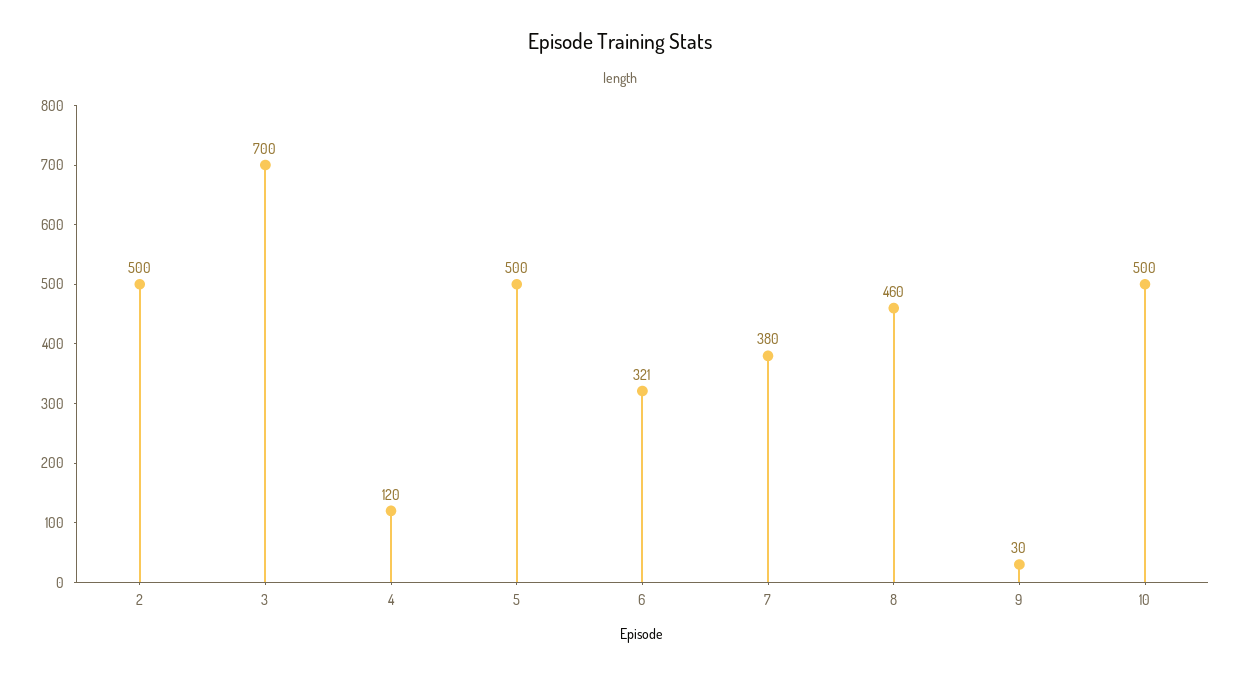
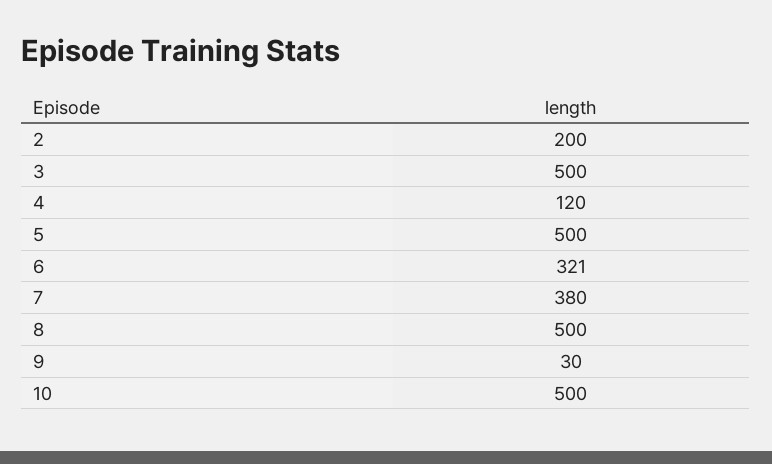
2: 500 -> 200
3: 700 -> 500
8: 460 -> 500

